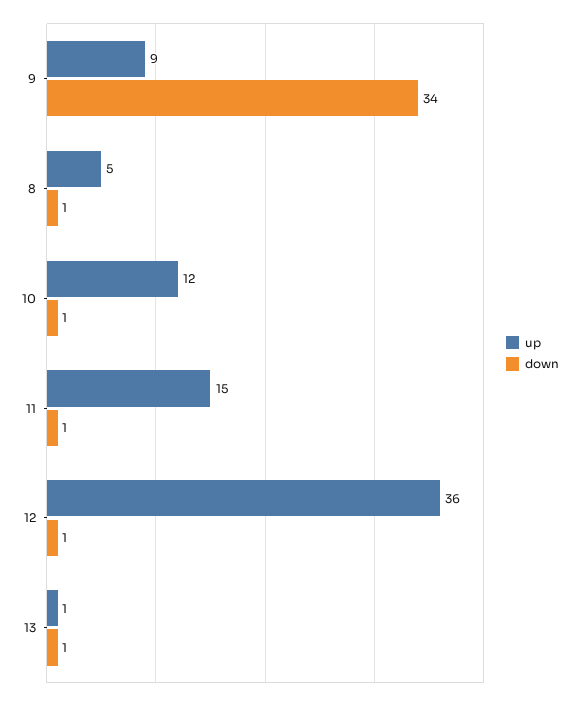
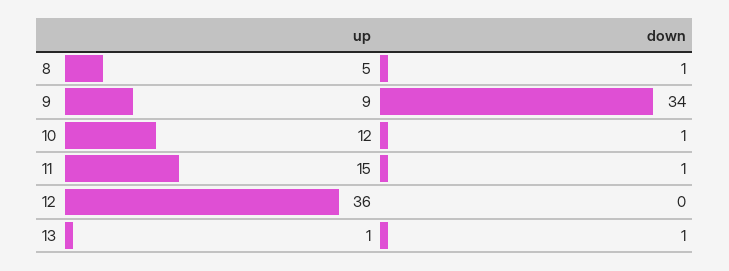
down, 12: 1 -> 0

